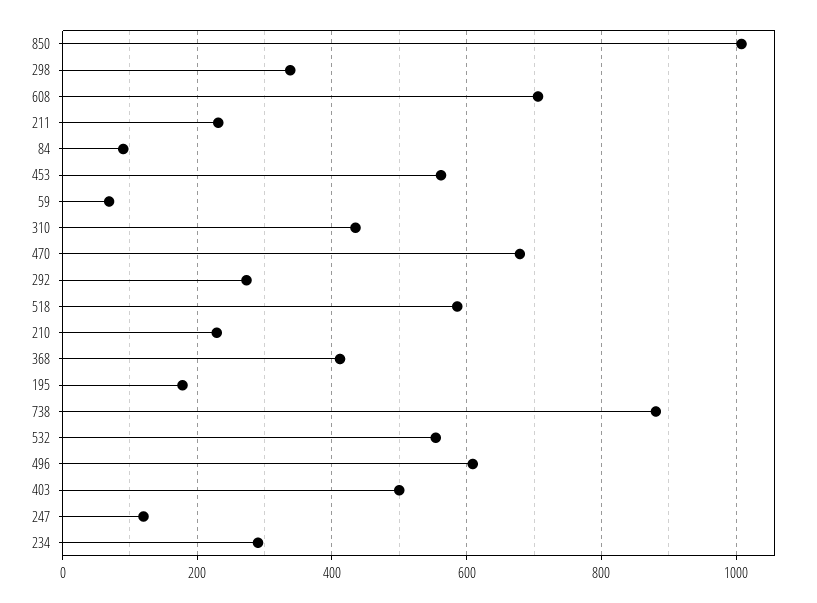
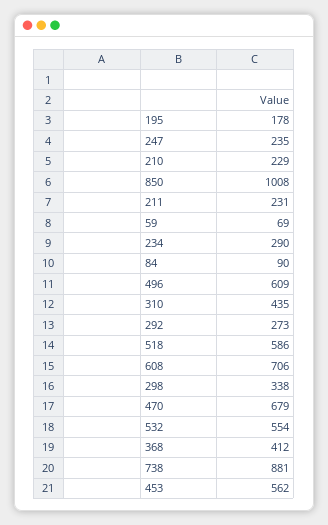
403: 500 -> none
247: 120 -> 235

